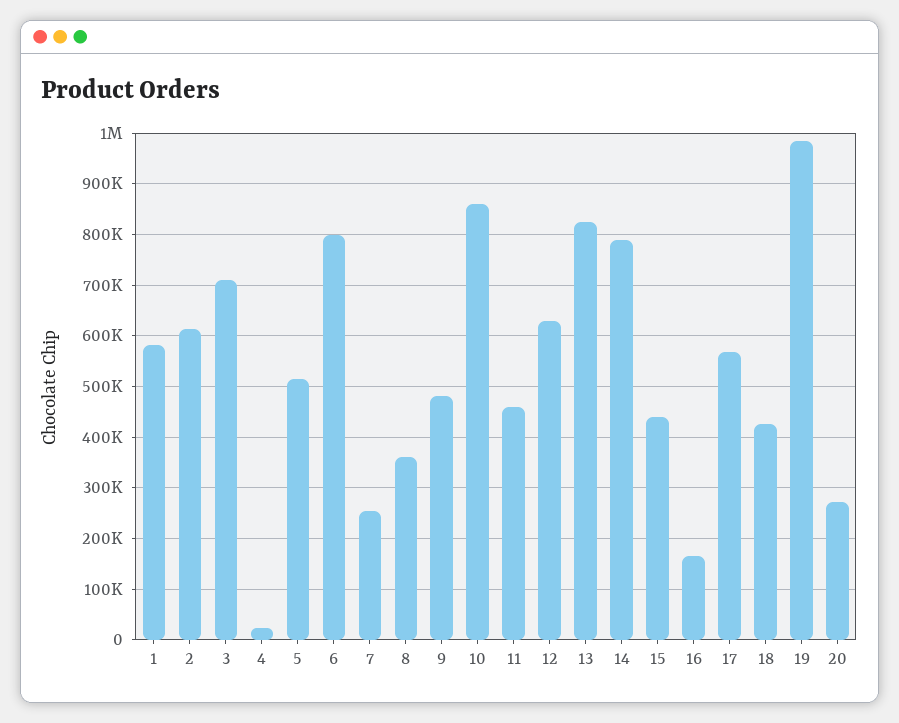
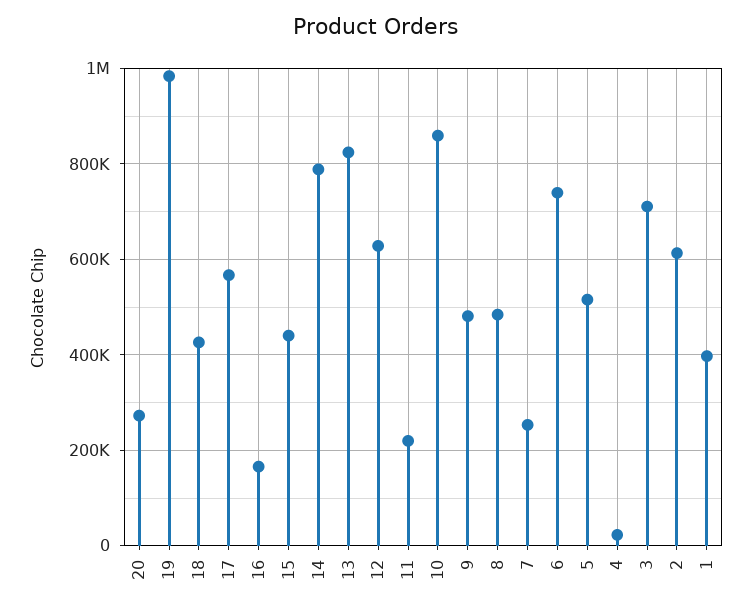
1: 580000 -> 400000
6: 800000 -> 740000
8: 360000 -> 480000
11: 460000 -> 220000

